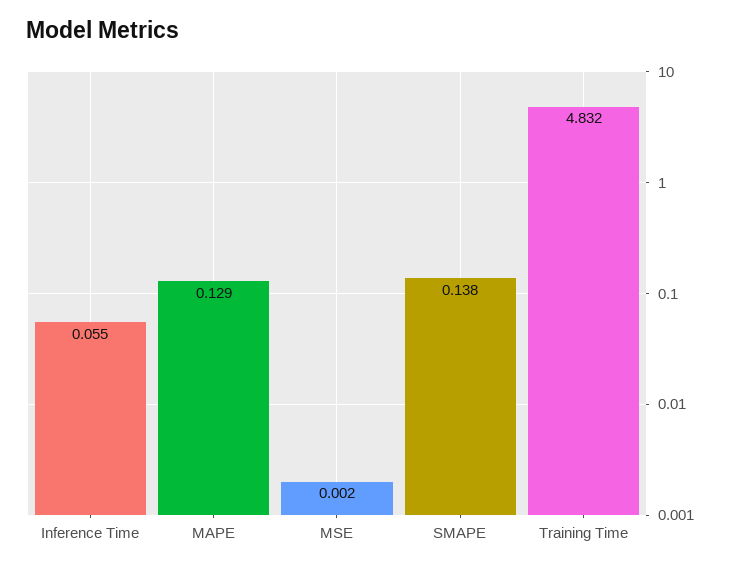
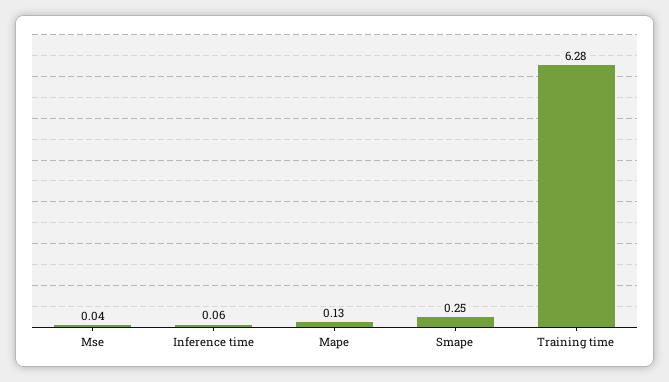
MSE: 0.002 -> 0.04
SMAPE: 0.138 -> 0.25
Training Time: 4.832 -> 6.28

